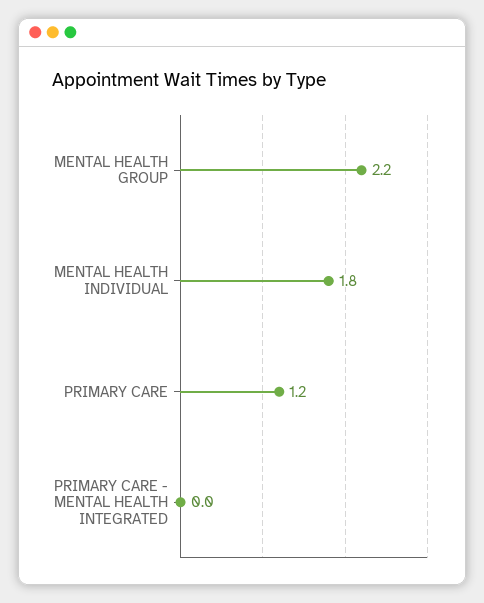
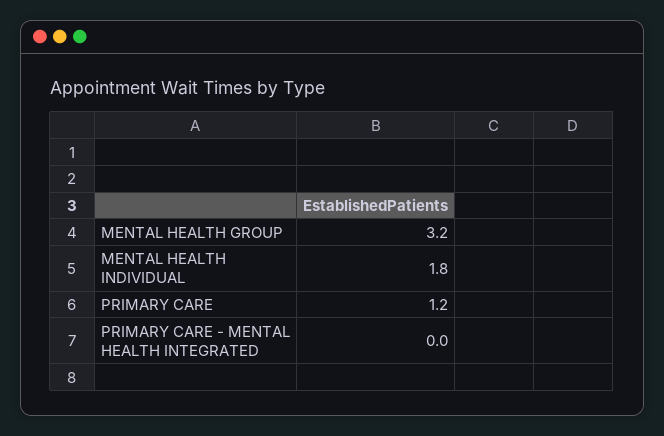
MENTAL HEALTH GROUP: 2.2 -> 3.2

